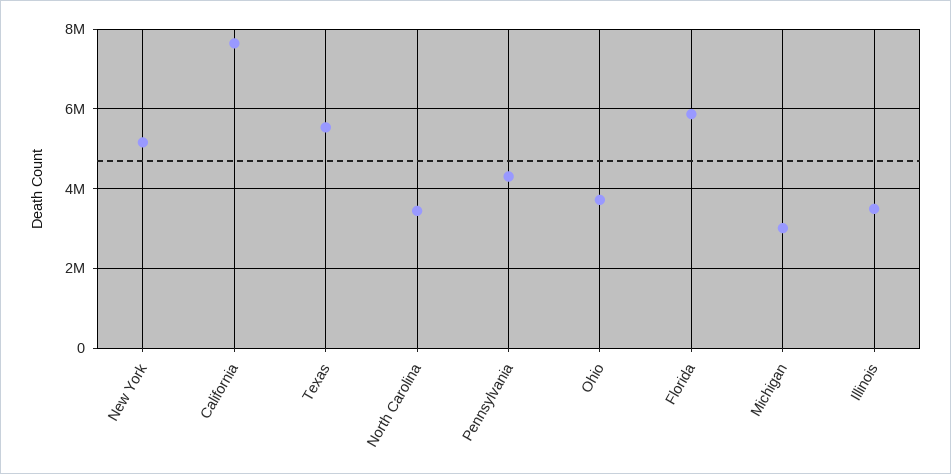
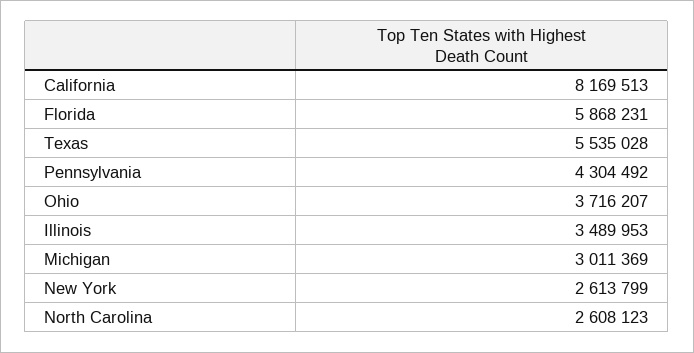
New York: 5200000 -> 2613799
California: 7600000 -> 8169513
North Carolina: 3400000 -> 2608123

